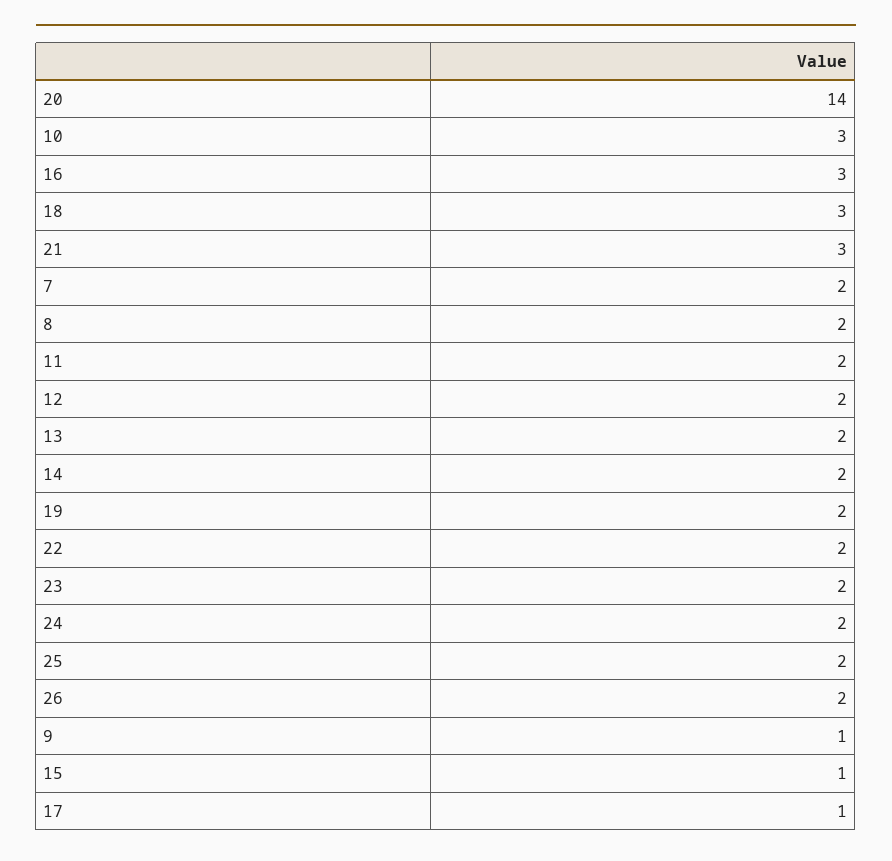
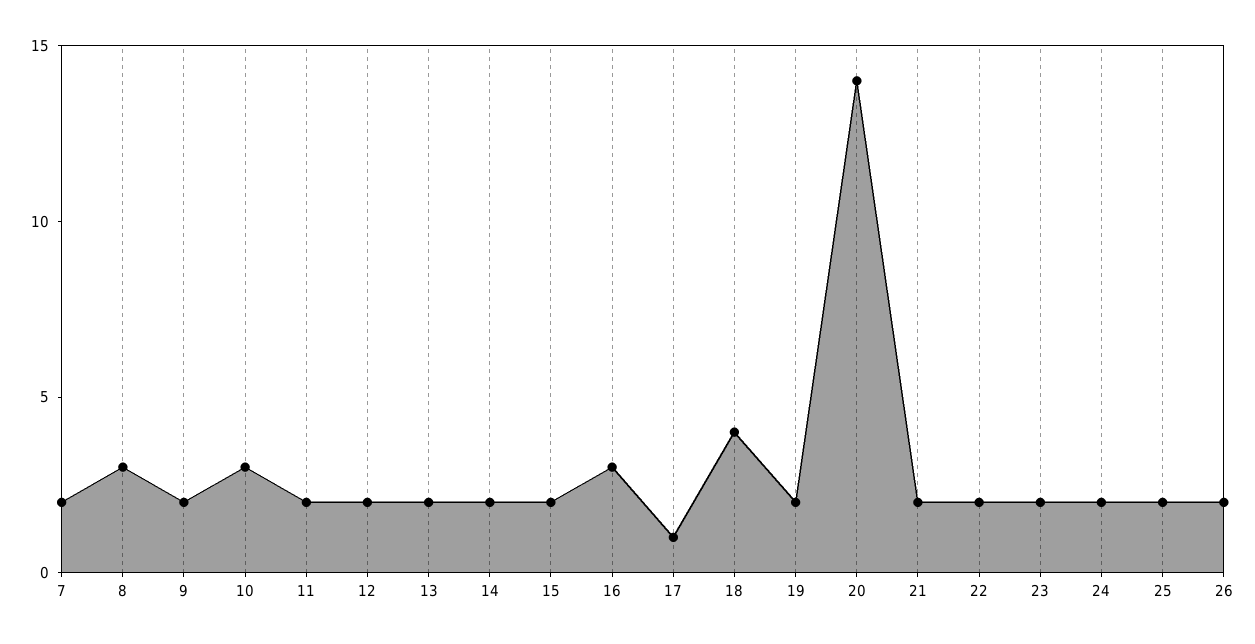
18: 3 -> 4
21: 3 -> 2
8: 2 -> 3
9: 1 -> 2
15: 1 -> 2

